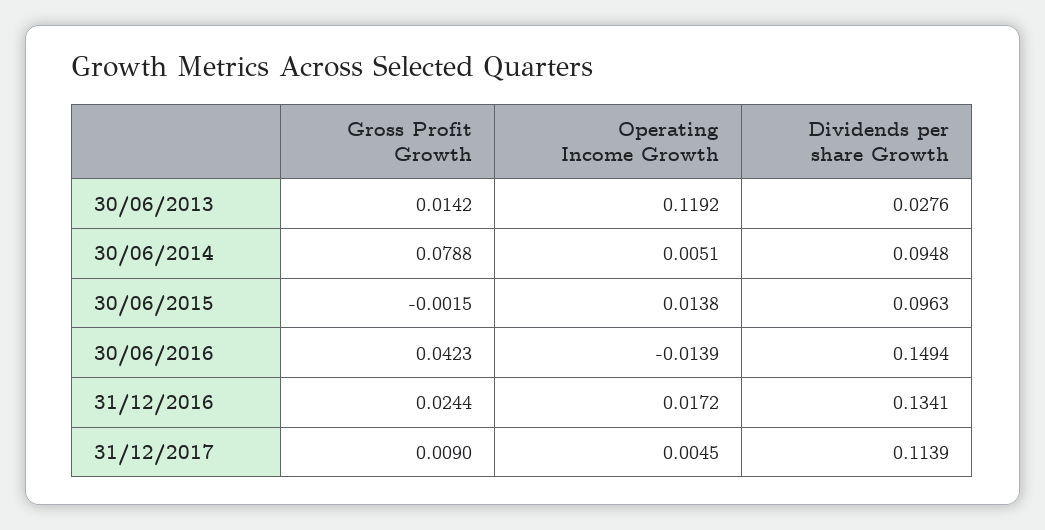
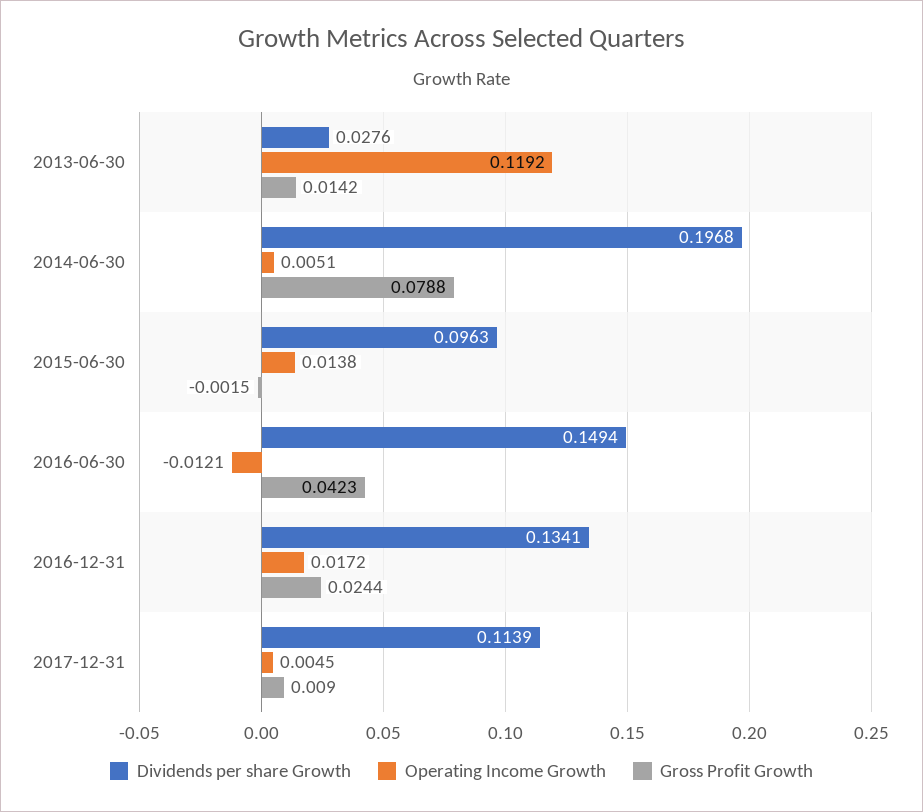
Dividends per share Growth, 30/06/2014: 0.0948 -> 0.1968
Operating Income Growth, 30/06/2016: -0.0139 -> -0.0121

